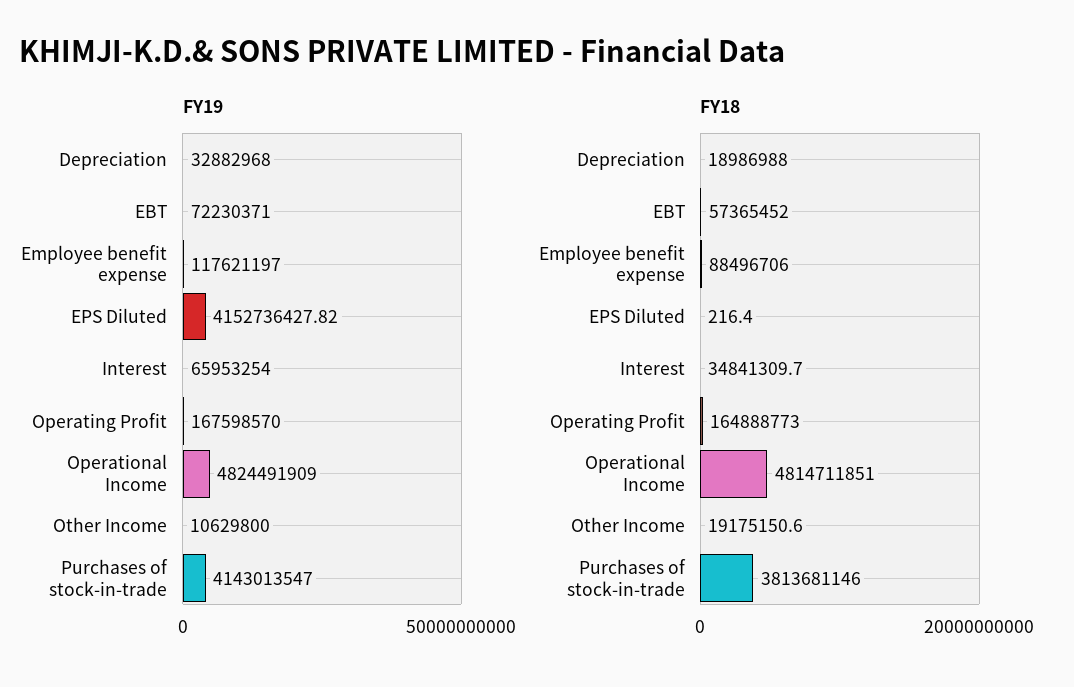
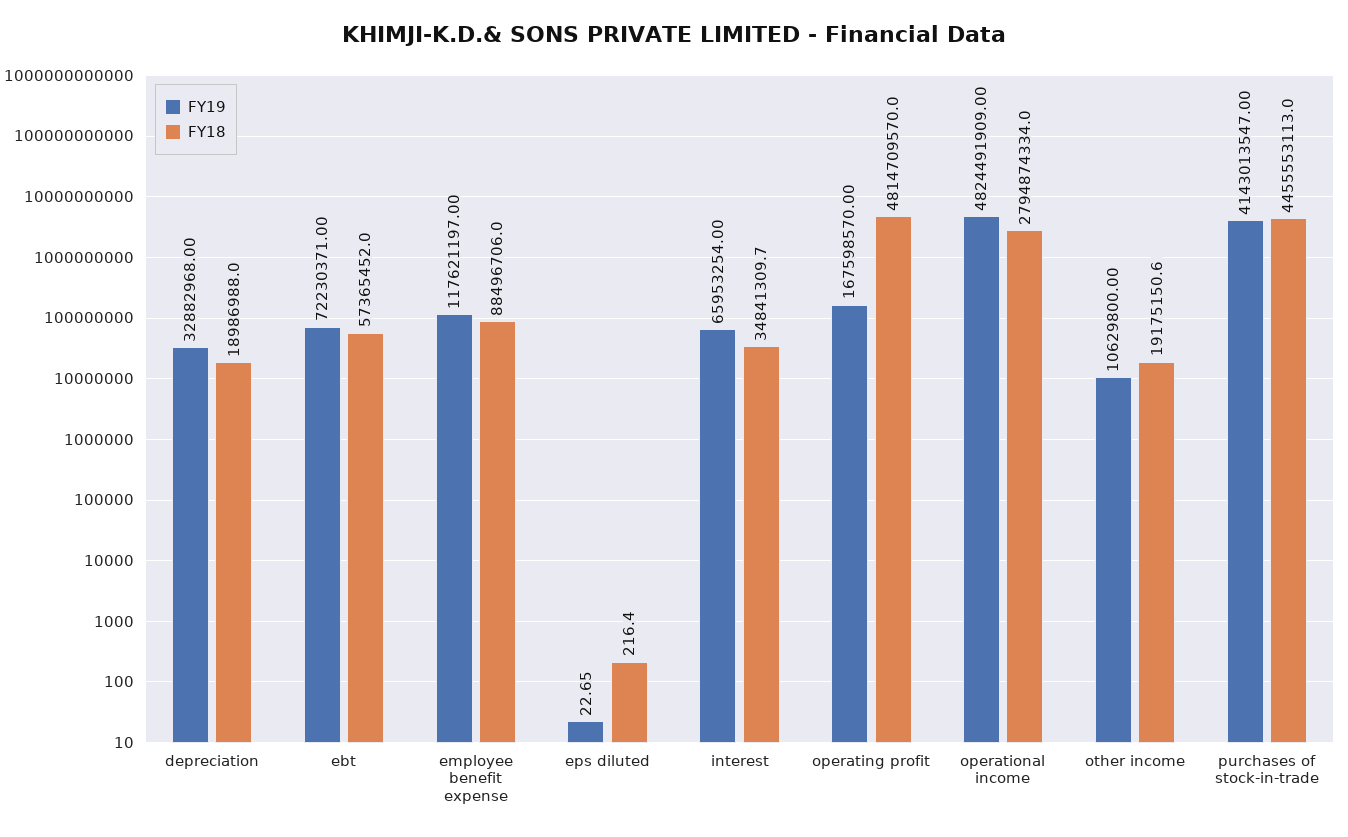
FY19, EPS Diluted: 4152736427.82 -> 22.65
FY18, Operating Profit: 164888773 -> 4814709570
FY18, Operational Income: 4814711851 -> 2794874334
FY18, Purchases of stock-in-trade: 3813681146 -> 4455553113

